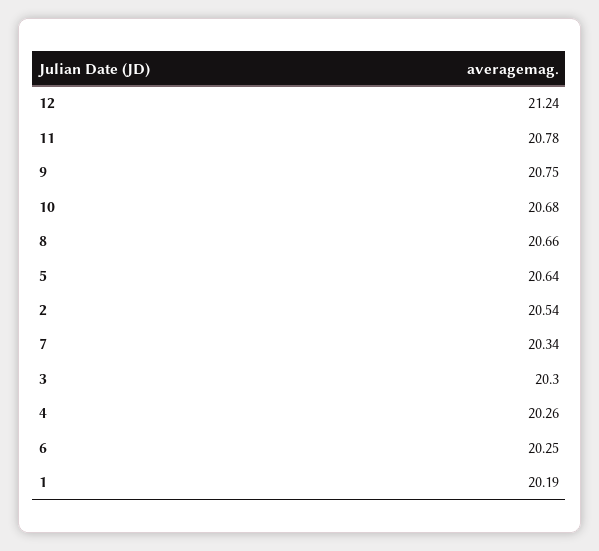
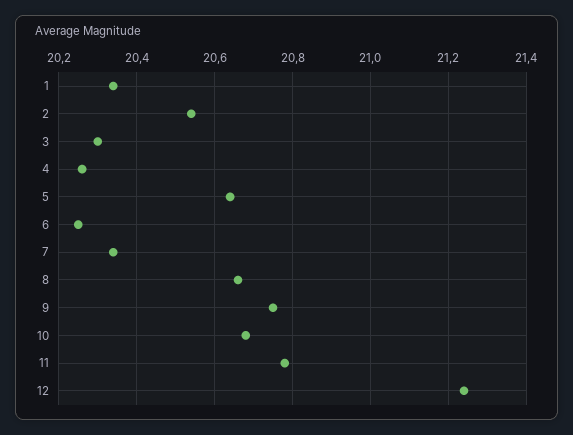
1: 20.19 -> 20.35

